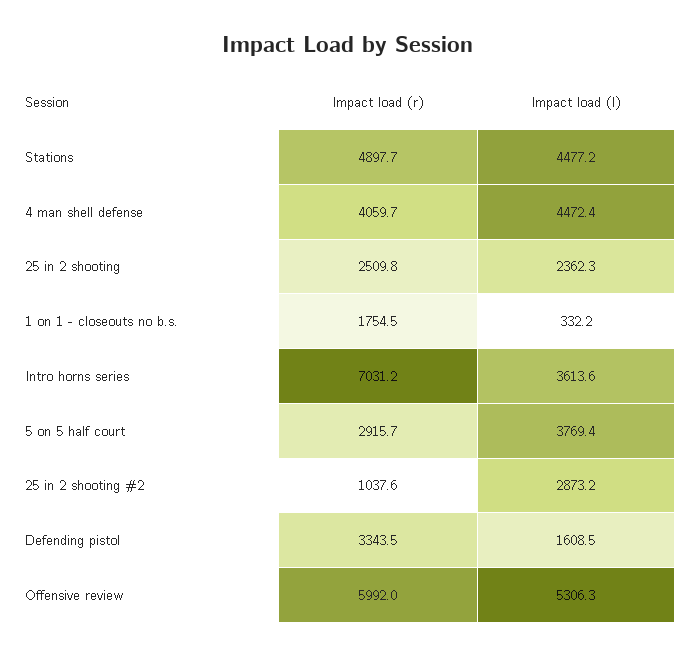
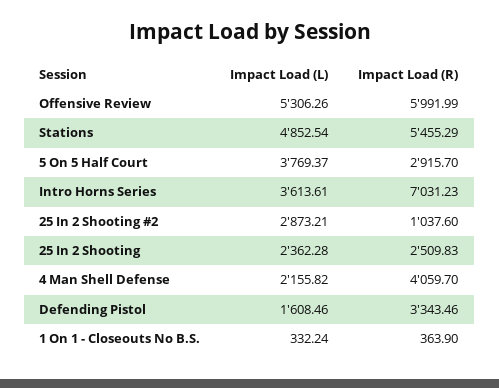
Impact load (r), Stations: 4897.7 -> 5455.29
Impact load (l), Stations: 4477.2 -> 4852.54
Impact load (l), 4 man shell defense: 4472.4 -> 2155.82
Impact load (r), 1 on 1 - closeouts no b.s.: 1754.5 -> 363.9

